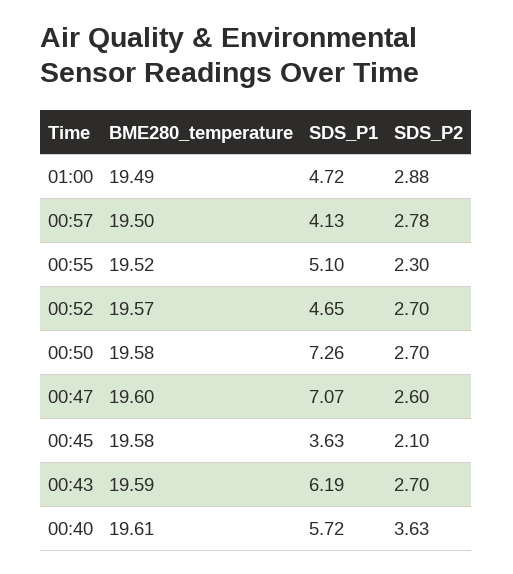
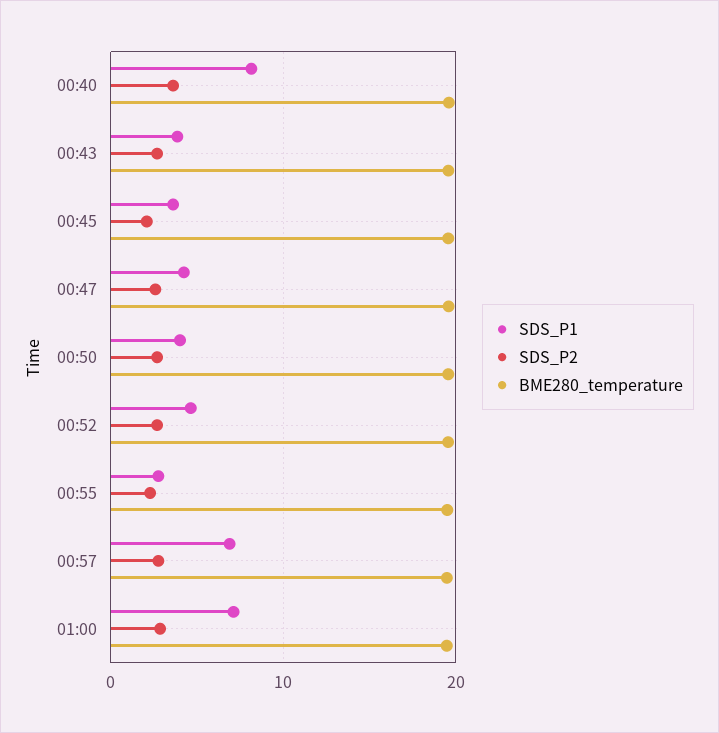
SDS_P1, 01:00: 4.72 -> 7
SDS_P1, 00:57: 4.13 -> 7
SDS_P1, 00:55: 5.1 -> 3
SDS_P1, 00:50: 7.26 -> 4
SDS_P1, 00:47: 7.07 -> 4
SDS_P1, 00:43: 6.19 -> 4
SDS_P1, 00:40: 5.72 -> 8

